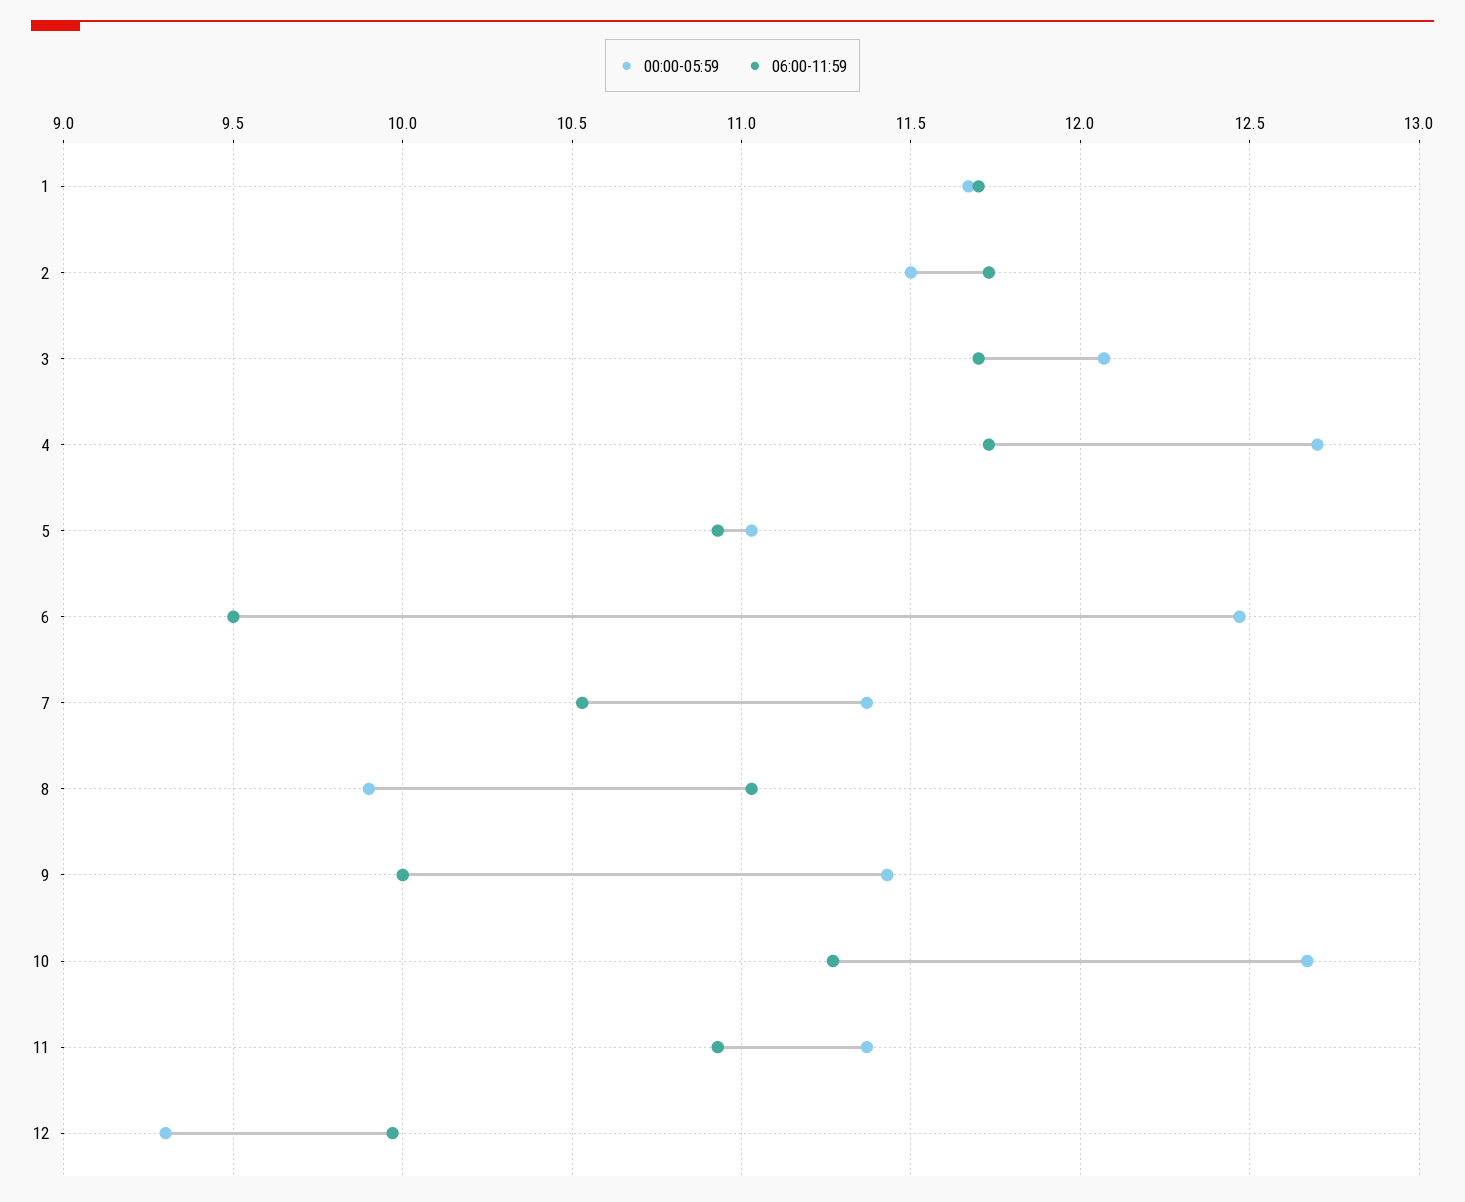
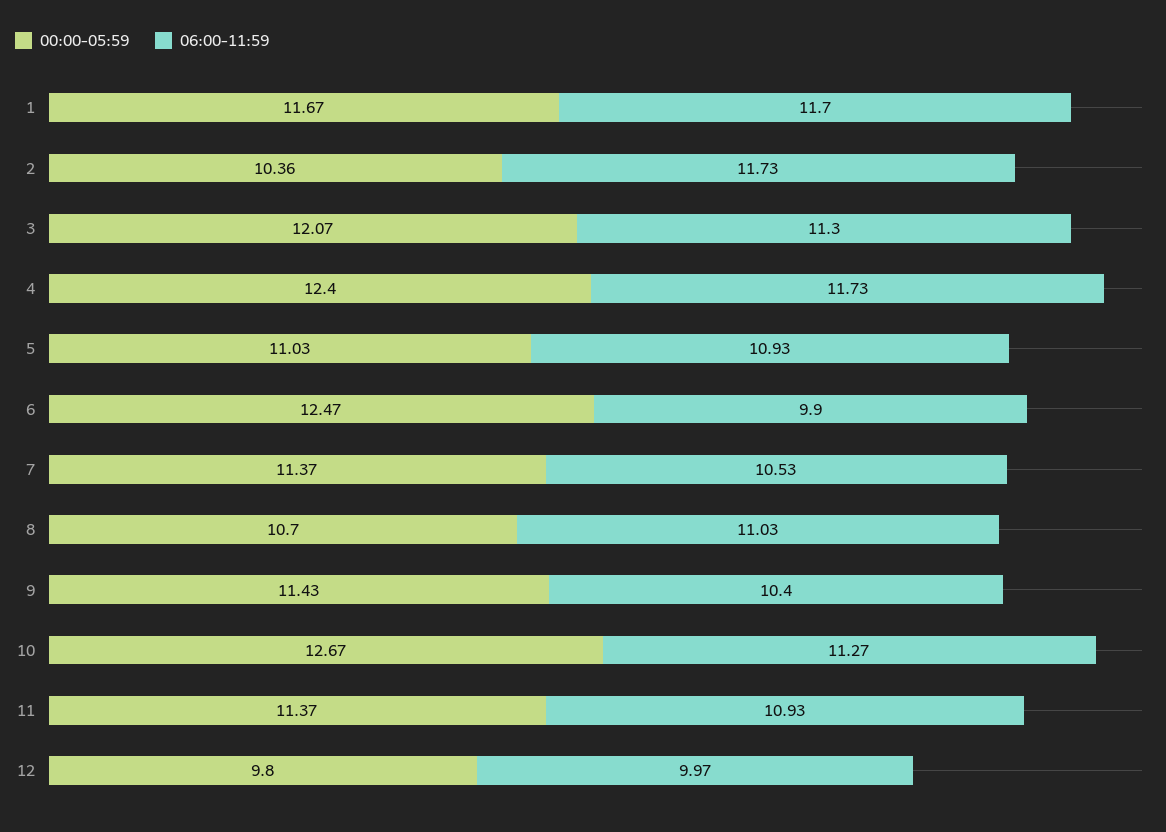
00:00-05:59, 2: 11.5 -> 10.36
06:00-11:59, 3: 11.7 -> 11.3
00:00-05:59, 4: 12.7 -> 12.4
06:00-11:59, 6: 9.5 -> 9.9
00:00-05:59, 8: 9.9 -> 10.7
06:00-11:59, 9: 10 -> 10.4
00:00-05:59, 12: 9.3 -> 9.8

